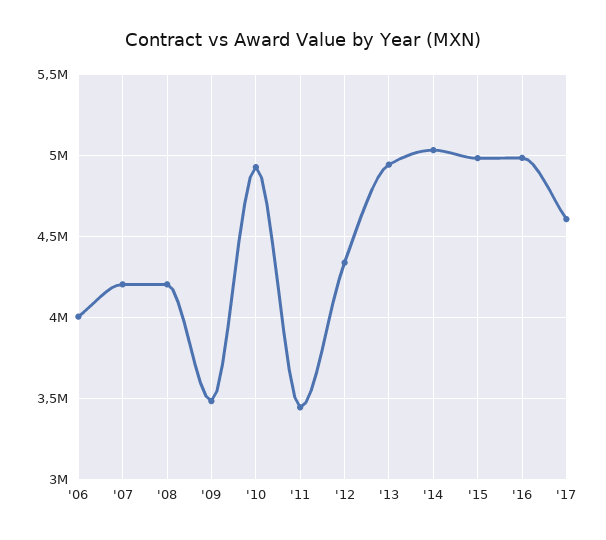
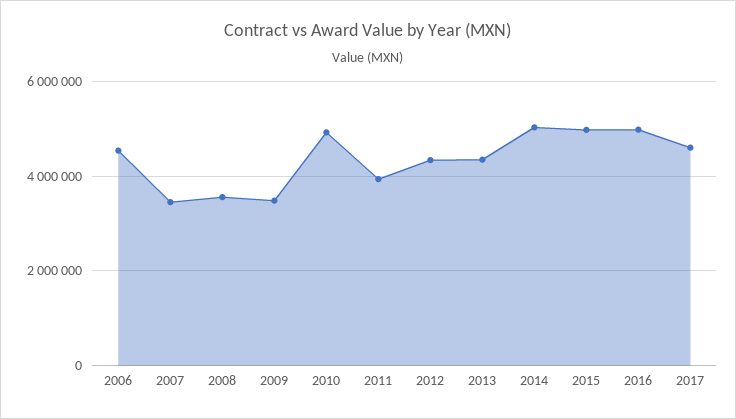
'06: 4000000 -> 4600000
'07: 4200000 -> 3400000
'08: 4200000 -> 3600000
'11: 3450000 -> 4000000
'13: 4950000 -> 4400000

